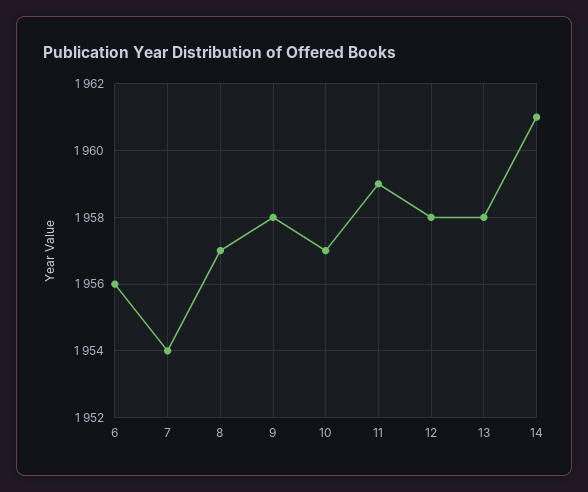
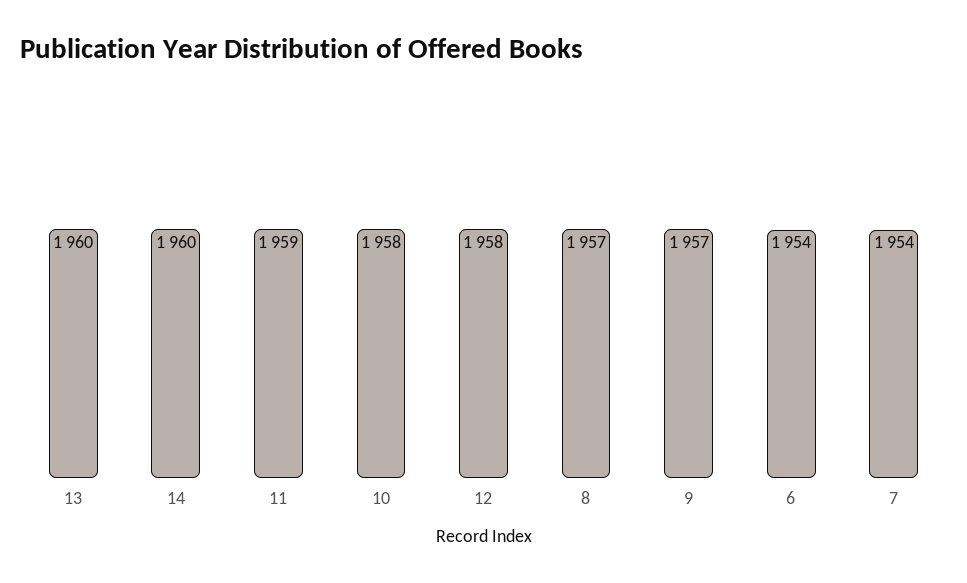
6: 1956 -> 1954
9: 1958 -> 1957
10: 1957 -> 1958
13: 1958 -> 1960
14: 1961 -> 1960

